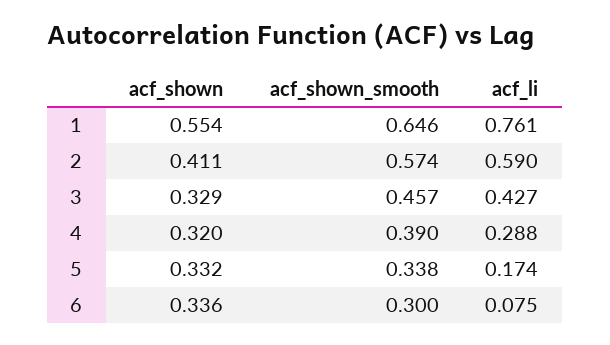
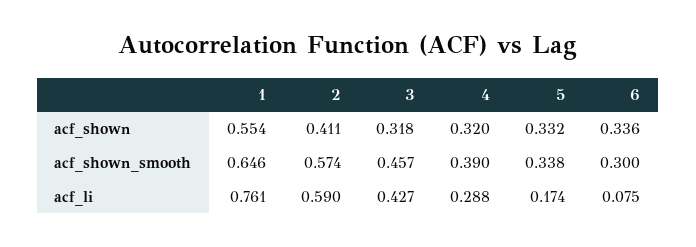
acf_shown, 3: 0.329 -> 0.318

